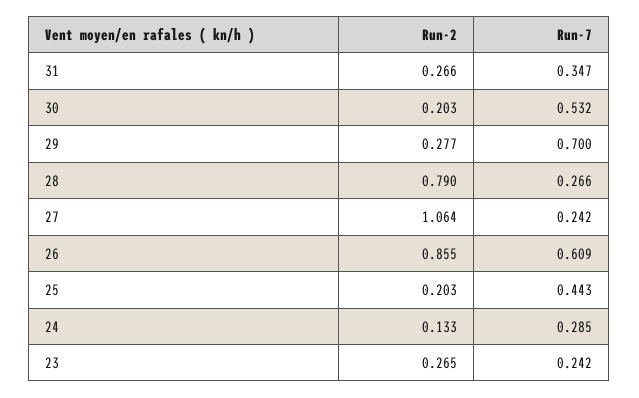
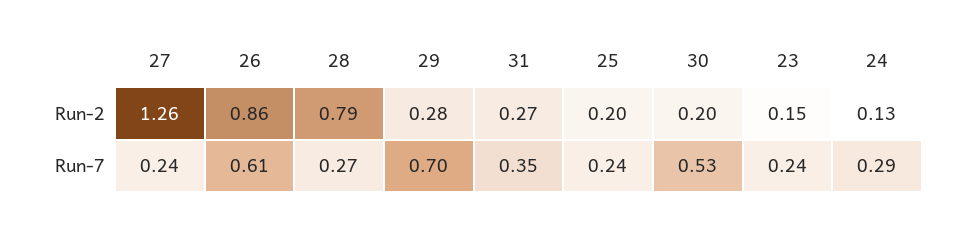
Run-2, 27: 1.064 -> 1.26
Run-7, 25: 0.443 -> 0.24
Run-2, 23: 0.265 -> 0.15

